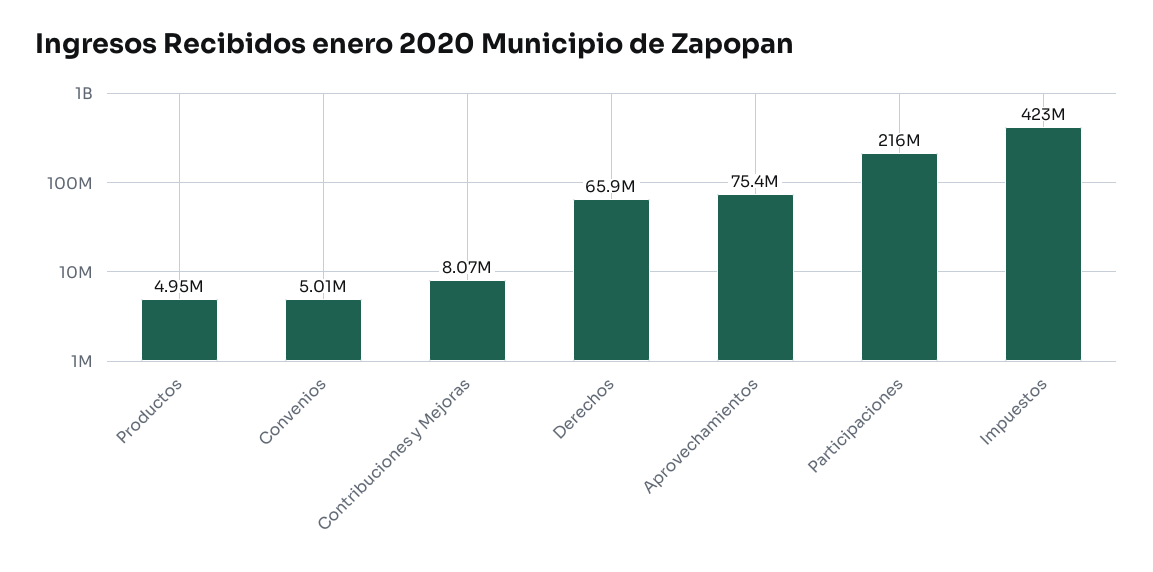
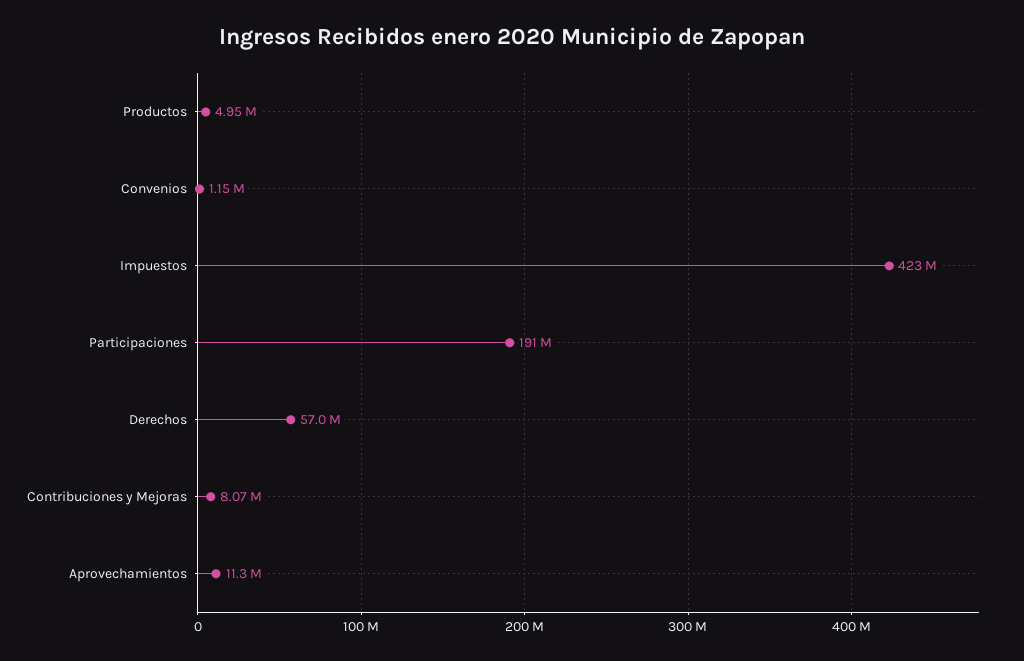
Convenios: 5010000 -> 1150000
Derechos: 65900000 -> 57000000
Aprovechamientos: 75400000 -> 11300000
Participaciones: 216000000 -> 191000000

